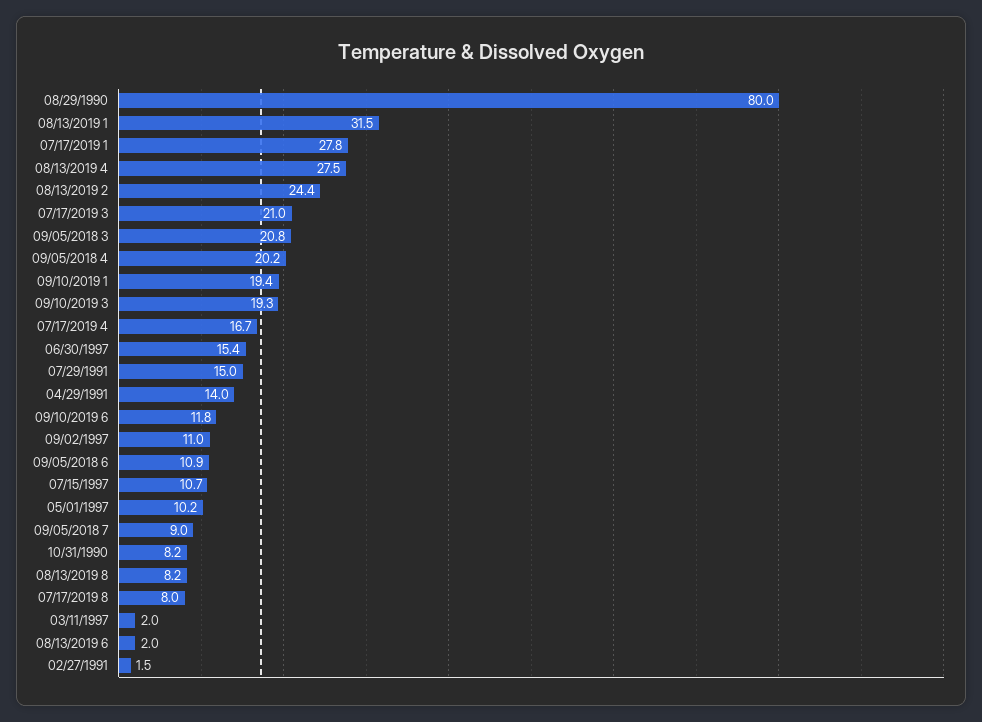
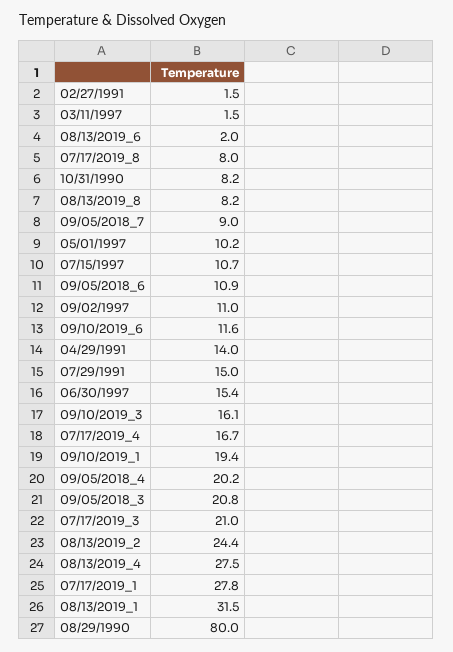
09/10/2019 3: 19.3 -> 16.1
09/10/2019 6: 11.8 -> 11.6
03/11/1997: 2 -> 1.5

